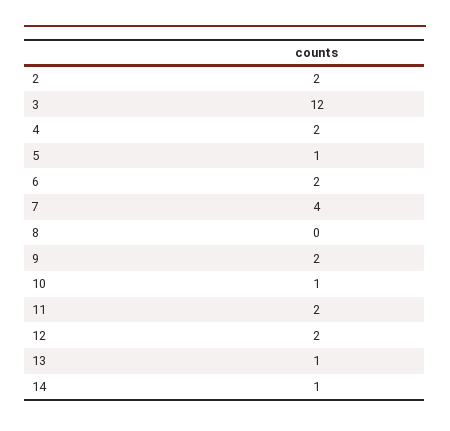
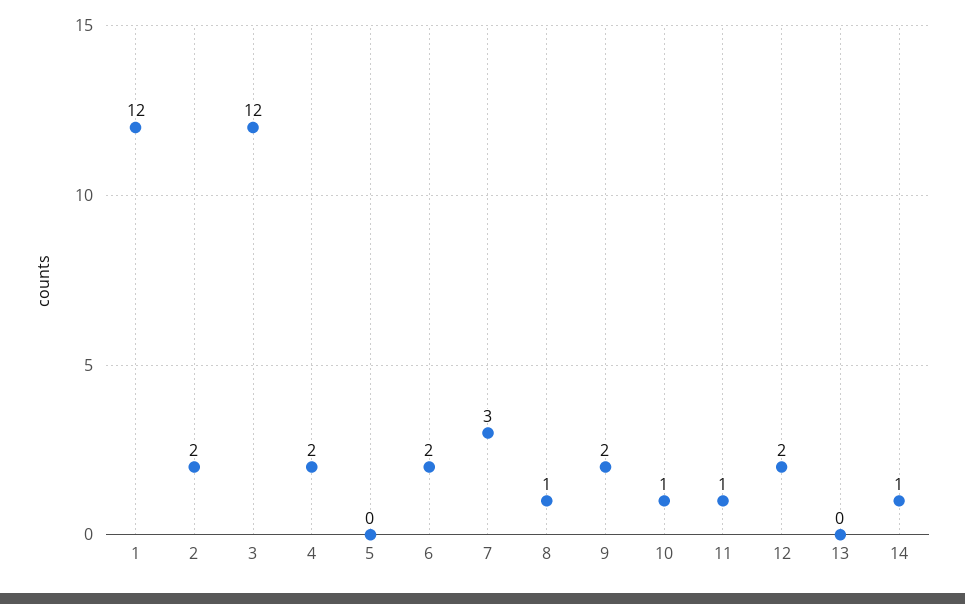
5: 1 -> 0
7: 4 -> 3
8: 0 -> 1
11: 2 -> 1
13: 1 -> 0
1: none -> 12

